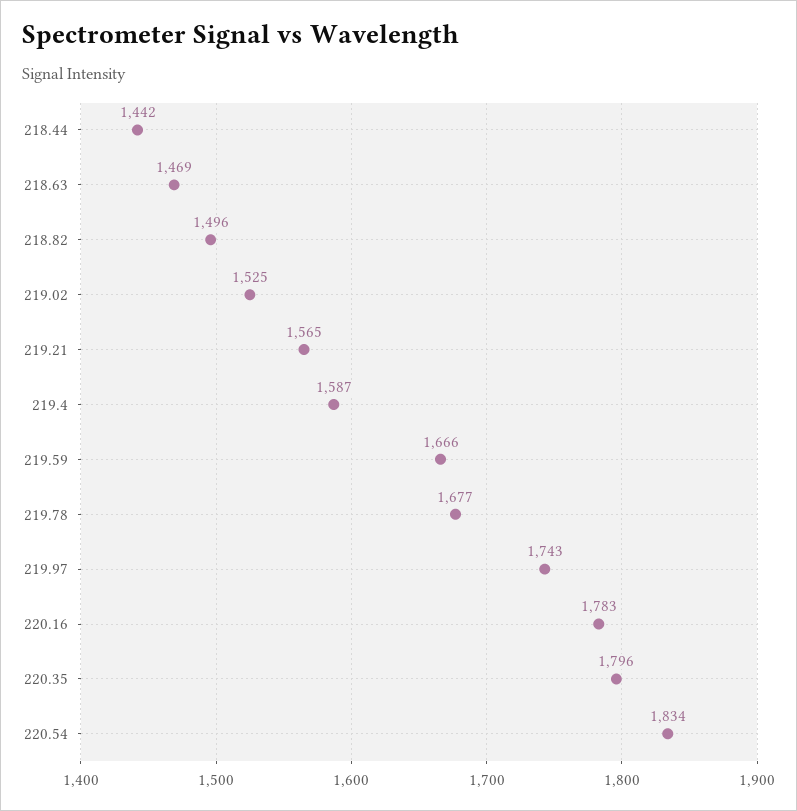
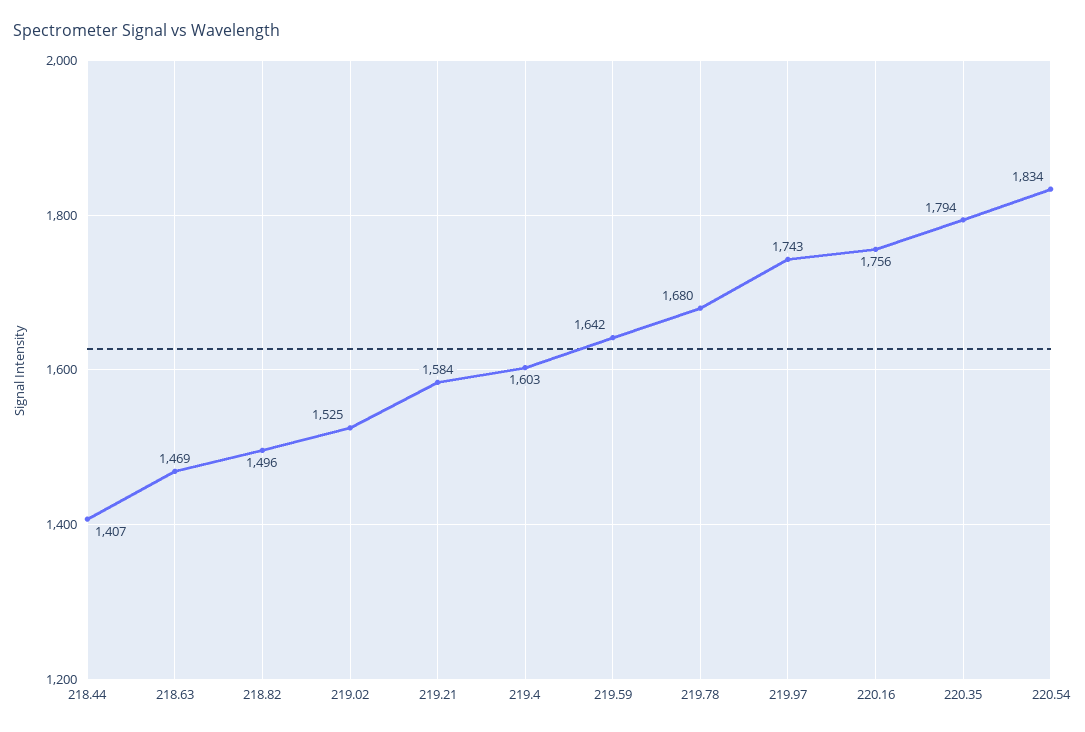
218.44: 1442 -> 1407
219.21: 1565 -> 1584
219.4: 1587 -> 1603
219.59: 1666 -> 1642
219.78: 1677 -> 1680
220.16: 1783 -> 1756
220.35: 1796 -> 1794

